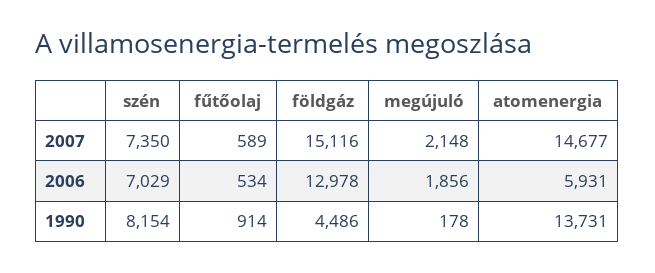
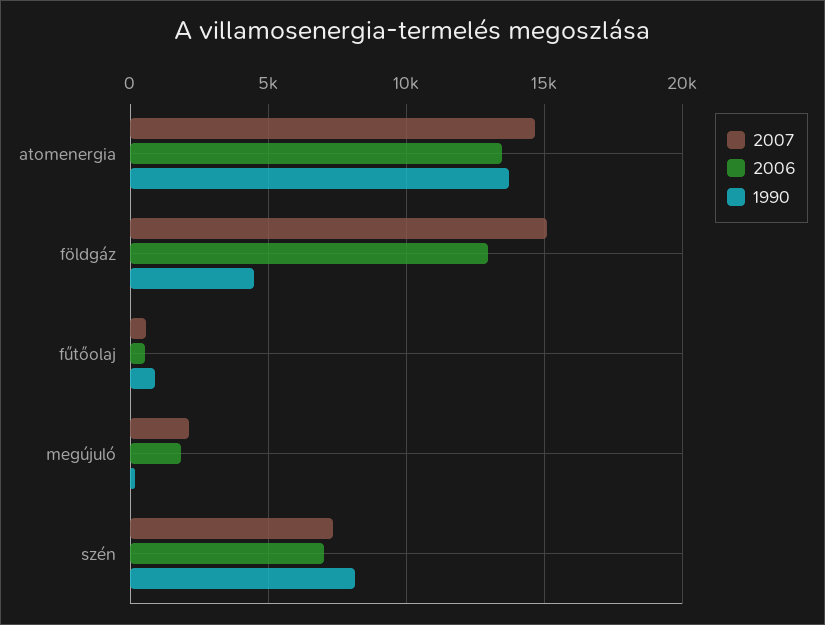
2006, atomenergia: 5931 -> 13500

